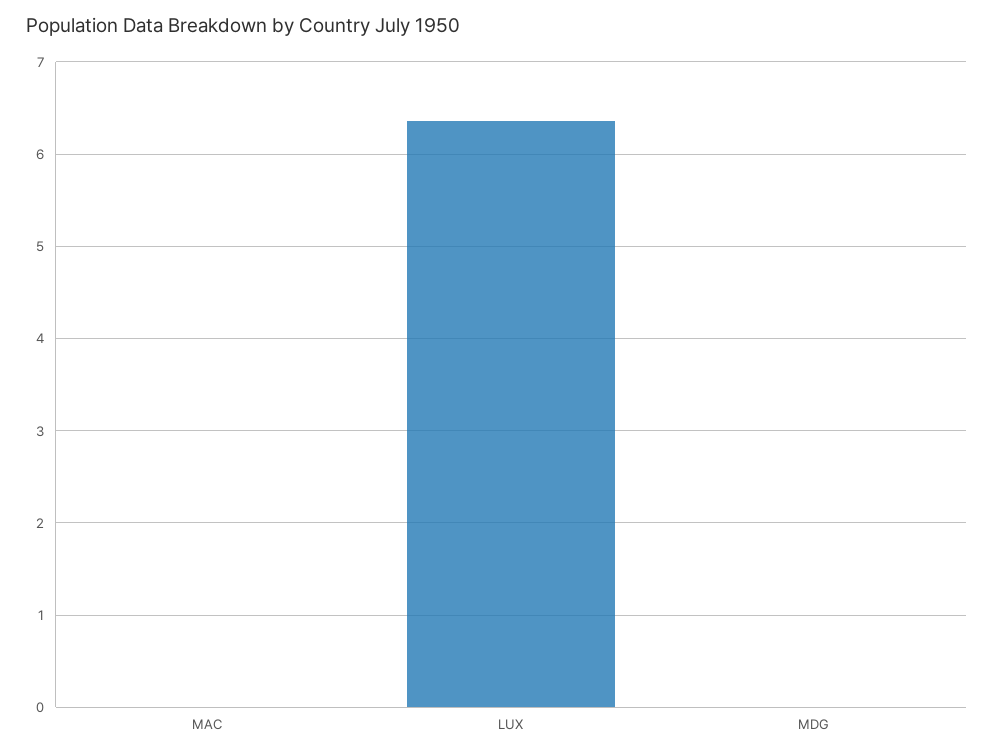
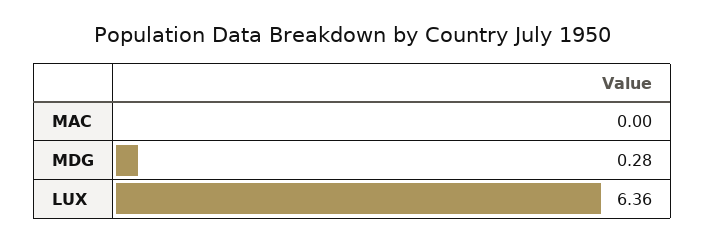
MDG: 0 -> 0.28

